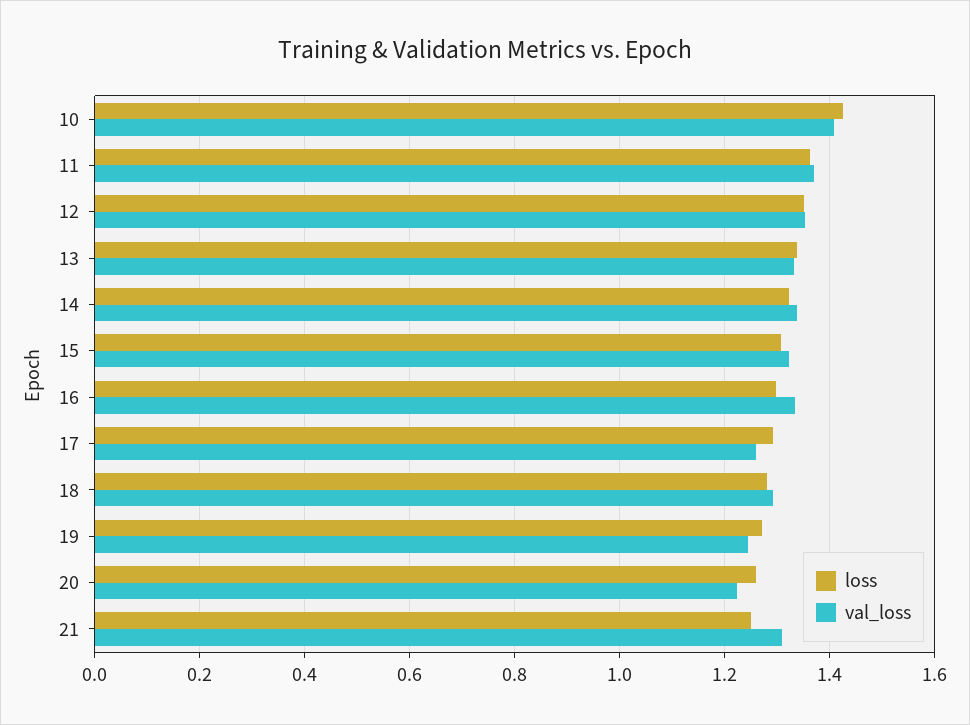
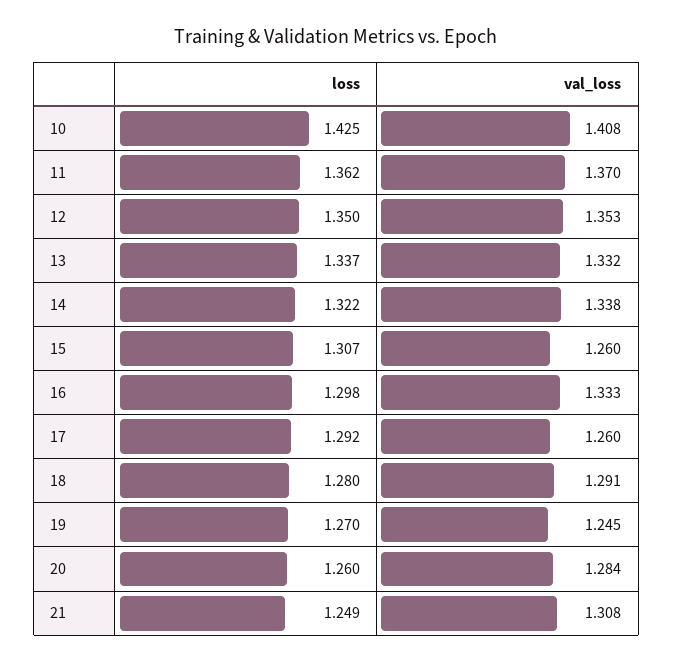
val_loss, 15: 1.32 -> 1.26
val_loss, 20: 1.22 -> 1.284

